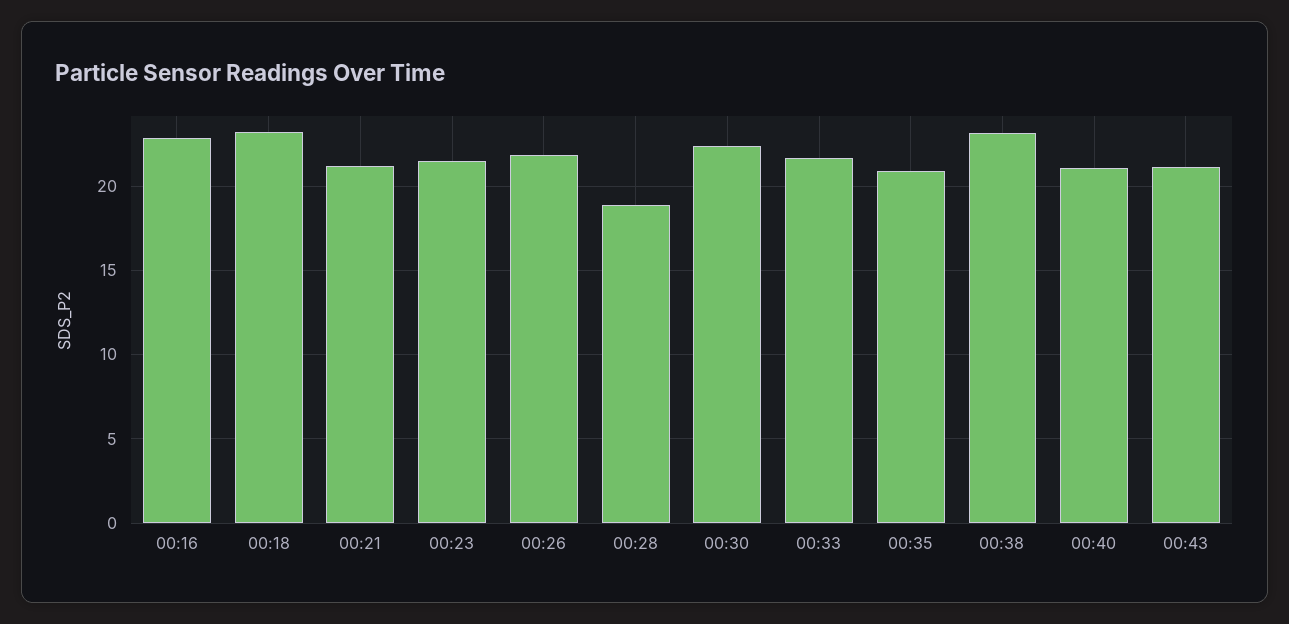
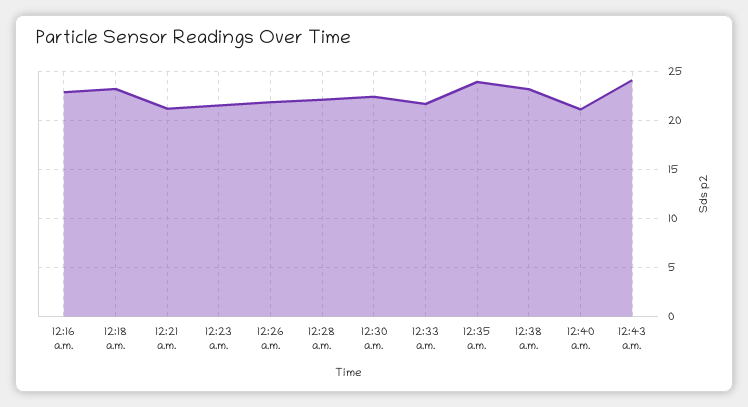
00:28: 19 -> 22
00:35: 21 -> 24
00:43: 21 -> 24

